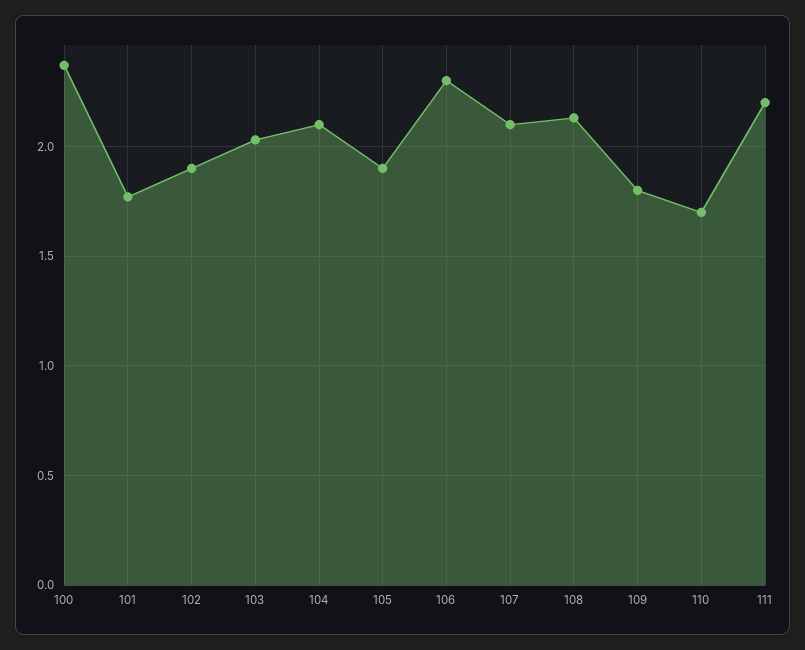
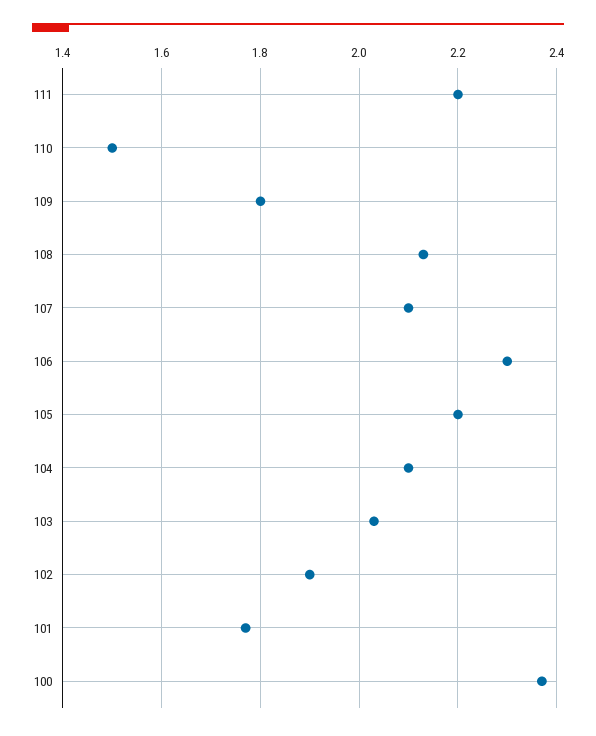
105: 1.9 -> 2.2
110: 1.7 -> 1.5

